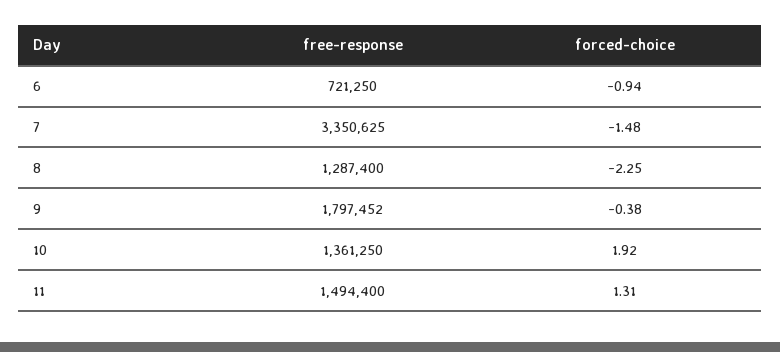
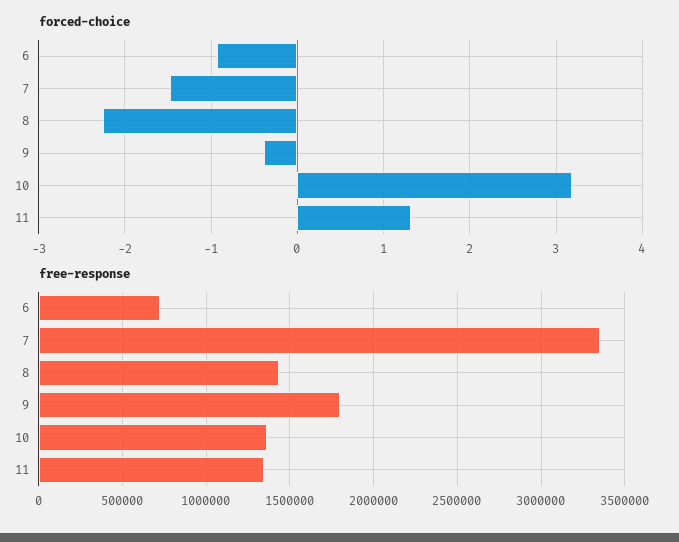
free-response, 8: 1287400 -> 1450000
forced-choice, 10: 1.92 -> 3.2
free-response, 11: 1494400 -> 1350000

